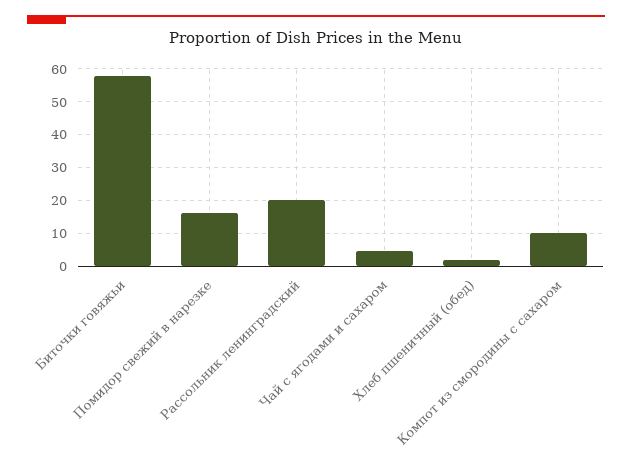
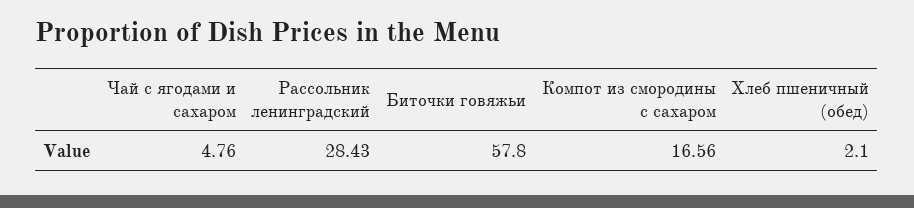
Помидор свежий в нарезке: 16 -> none
Рассольник ленинградский: 20 -> 28.43
Компот из смородины с сахаром: 10 -> 16.56

